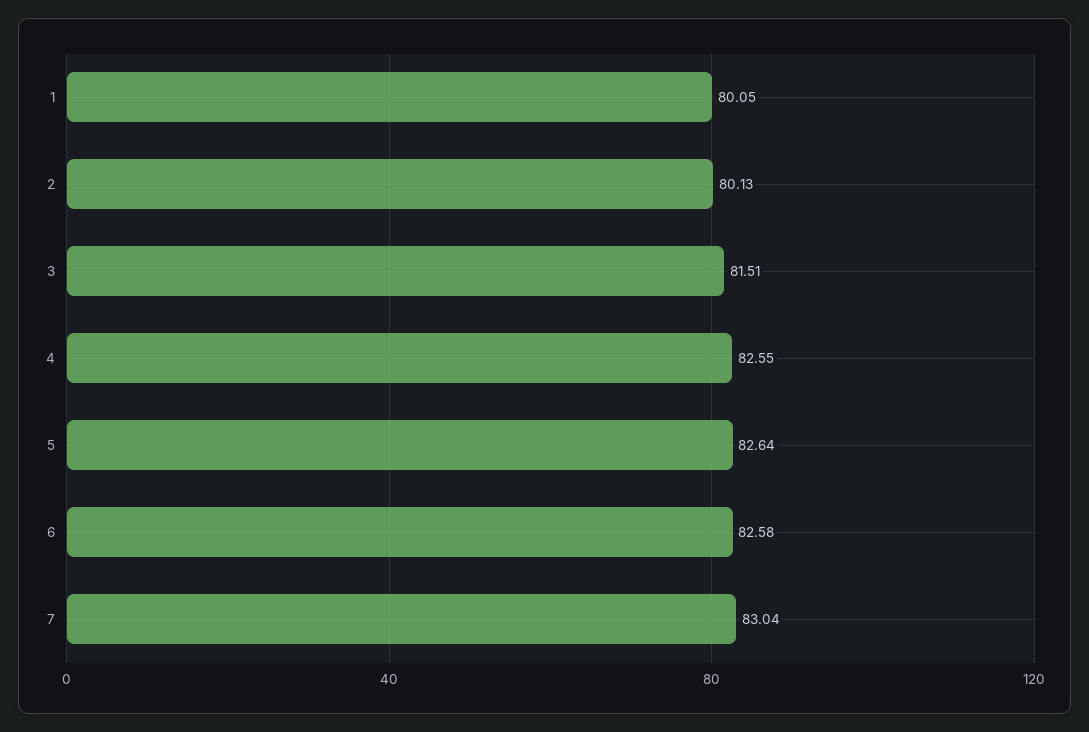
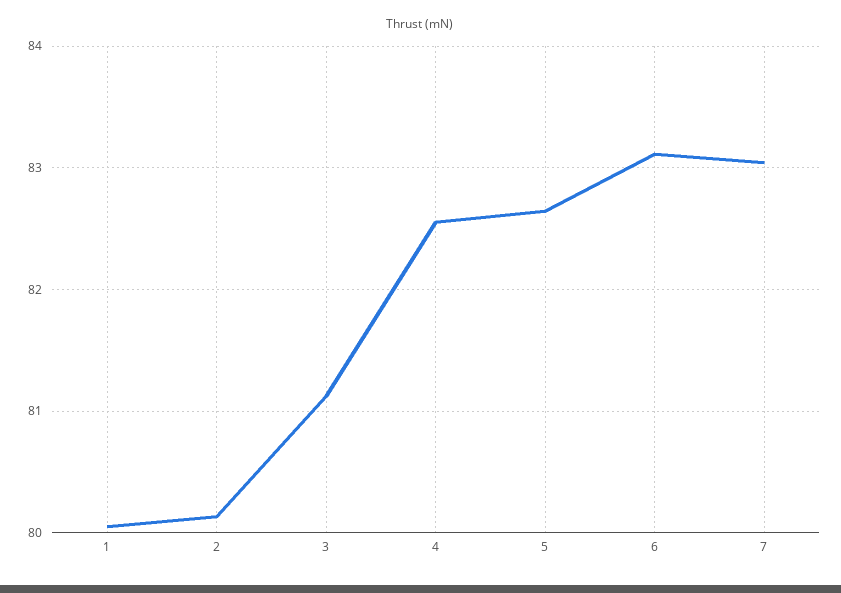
3: 81.51 -> 81.1
6: 82.58 -> 83.1

